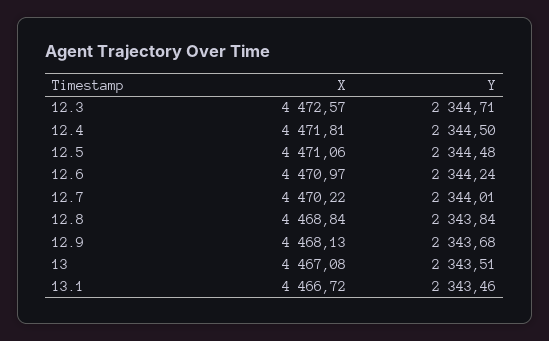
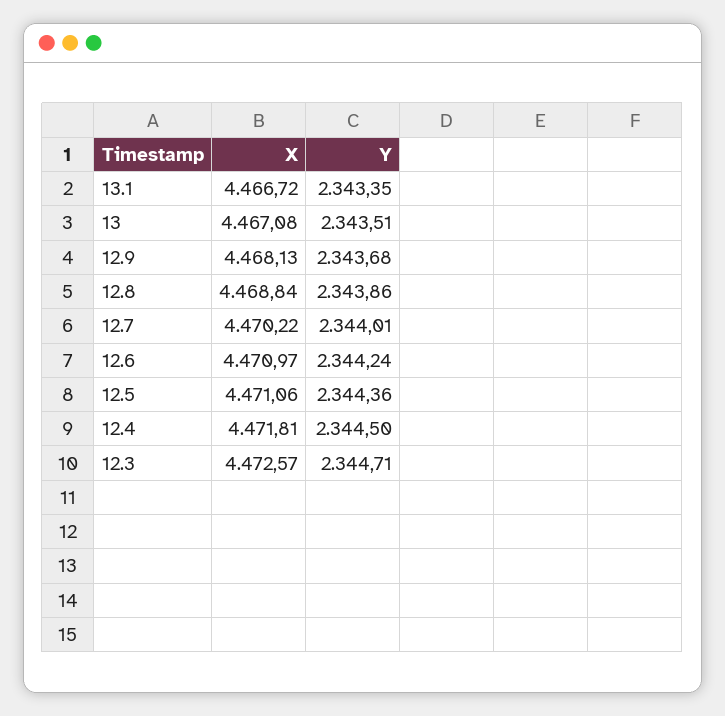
Y, 12.5: 2344.48 -> 2344.36
Y, 12.8: 2343.84 -> 2343.86
Y, 13.1: 2343.46 -> 2343.35

